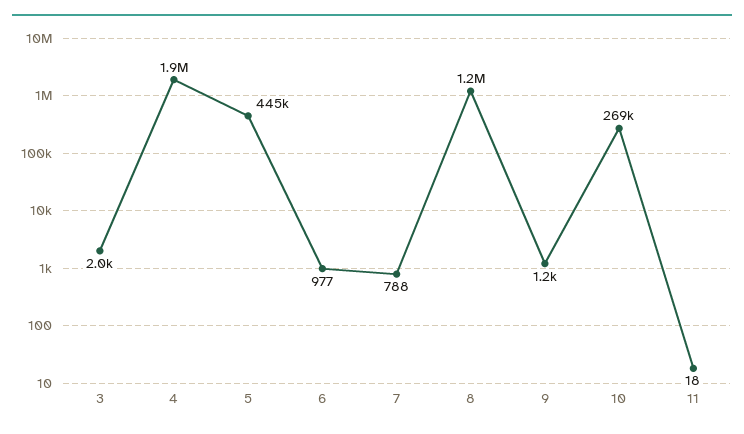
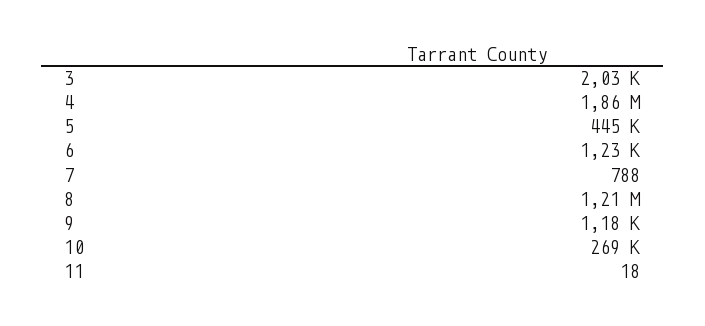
6: 977 -> 1230

